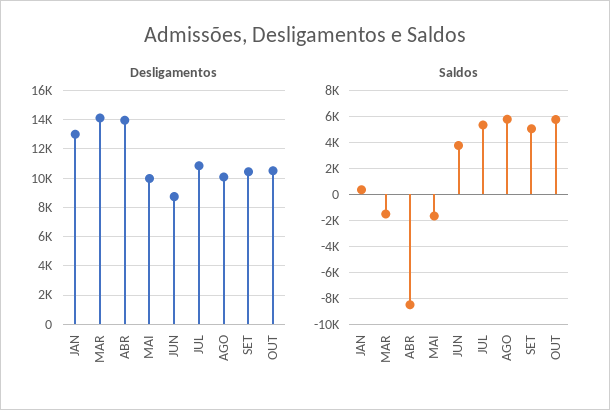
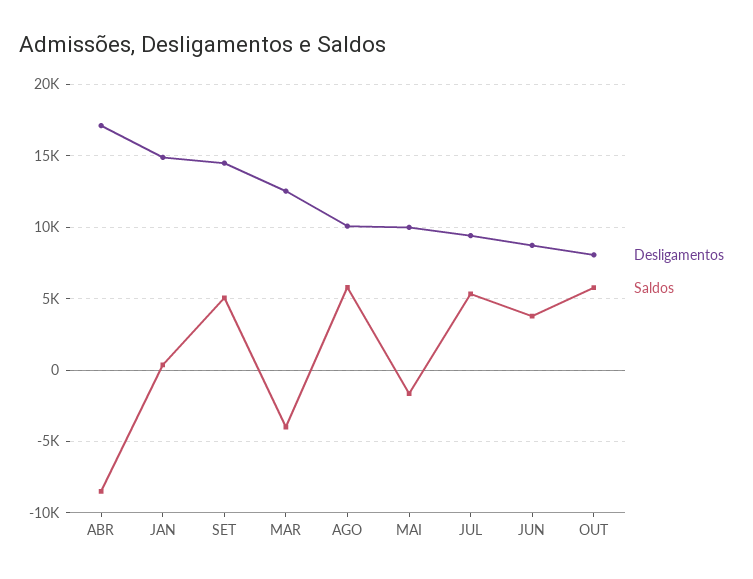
Desligamentos, JAN: 13000 -> 15000
Desligamentos, MAR: 14000 -> 12500
Desligamentos, ABR: 14000 -> 17000
Desligamentos, JUL: 11000 -> 9500
Desligamentos, SET: 10500 -> 14500
Desligamentos, OUT: 10500 -> 8000
Saldos, MAR: -1500 -> -4000

